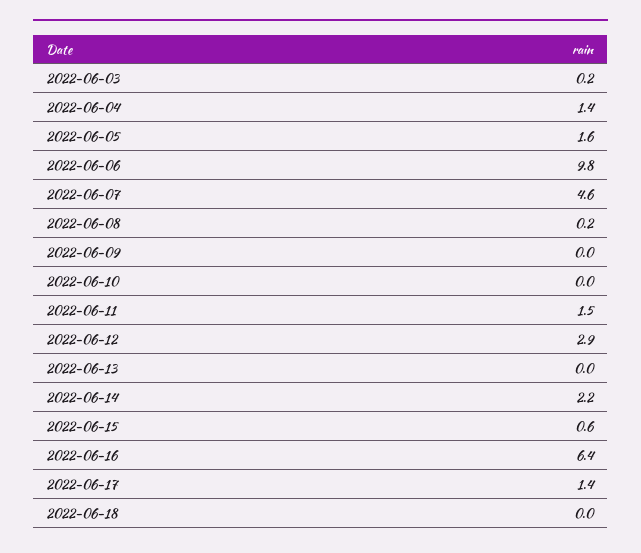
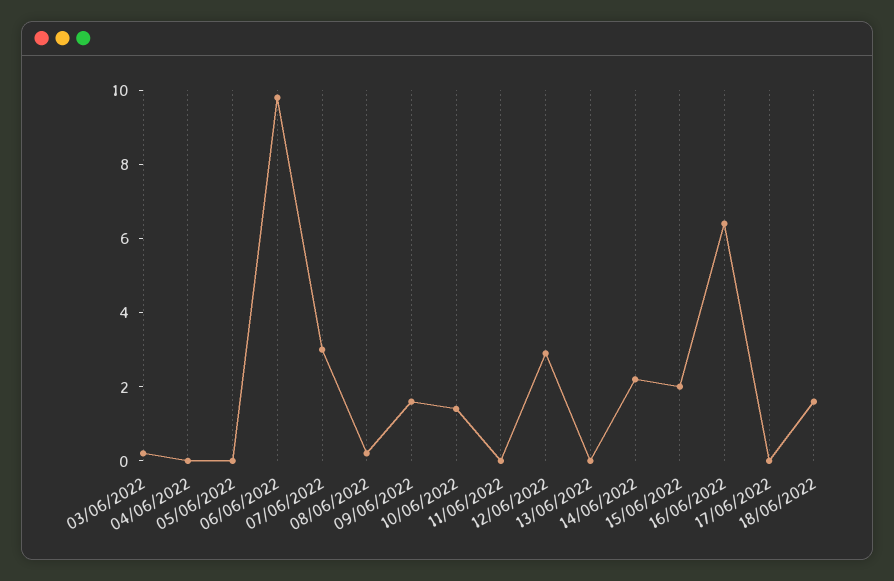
2022-06-04: 1.4 -> 0
2022-06-05: 1.6 -> 0
2022-06-07: 4.6 -> 3
2022-06-09: 0 -> 1.5
2022-06-10: 0 -> 1.5
2022-06-11: 1.5 -> 0
2022-06-15: 0.6 -> 2
2022-06-17: 1.4 -> 0
2022-06-18: 0 -> 1.5

